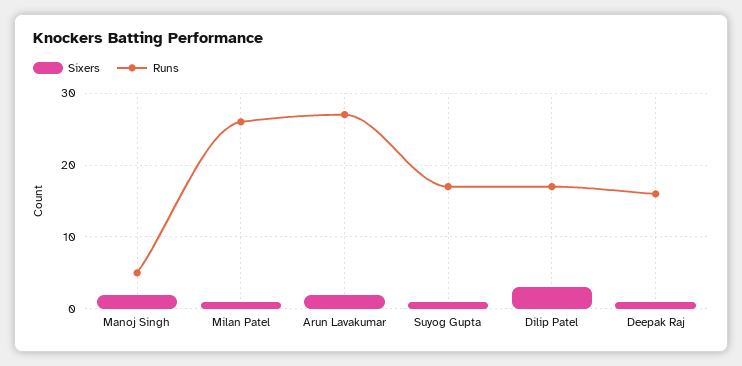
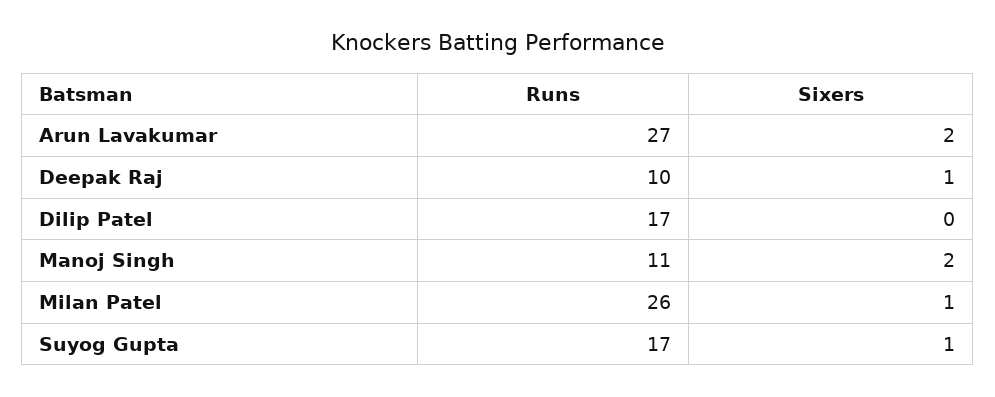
Runs, Manoj Singh: 5 -> 11
Sixers, Dilip Patel: 3 -> 0
Runs, Deepak Raj: 16 -> 10

